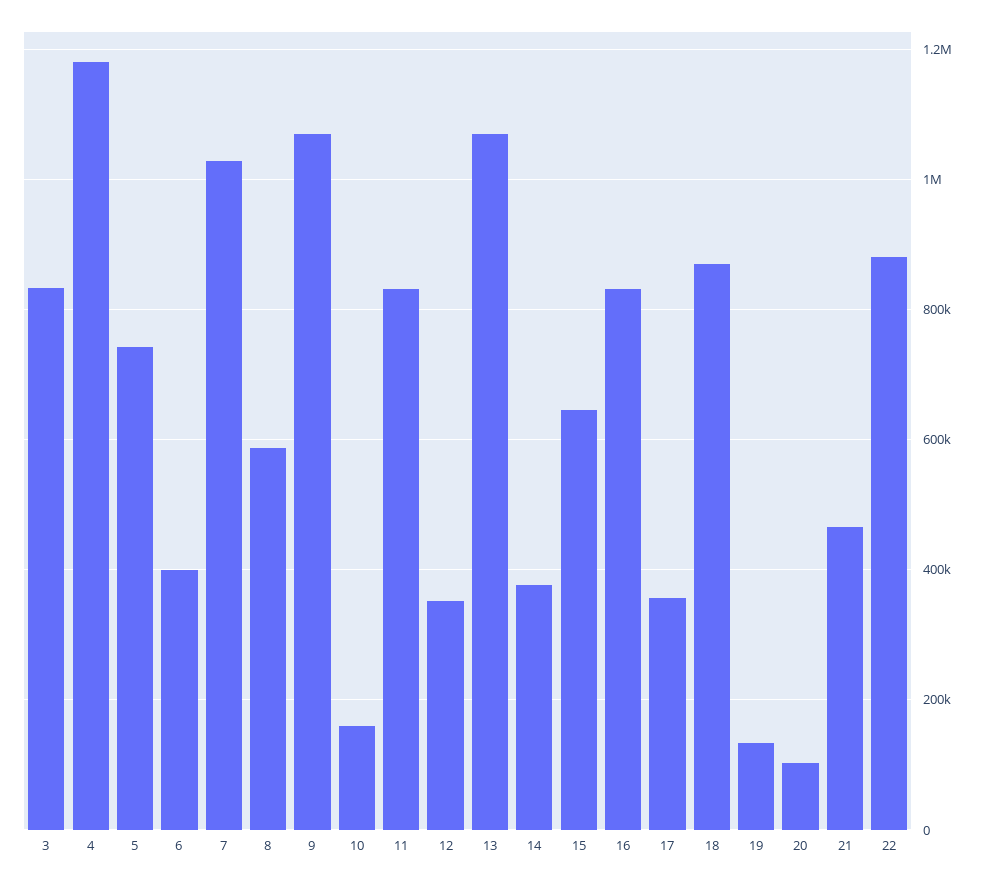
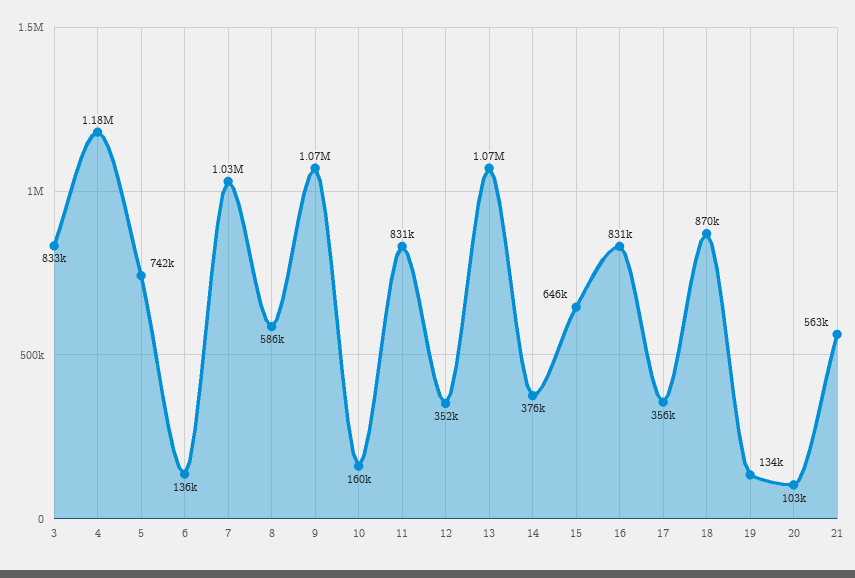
6: 400000 -> 136000
21: 460000 -> 563000
22: 880000 -> none

